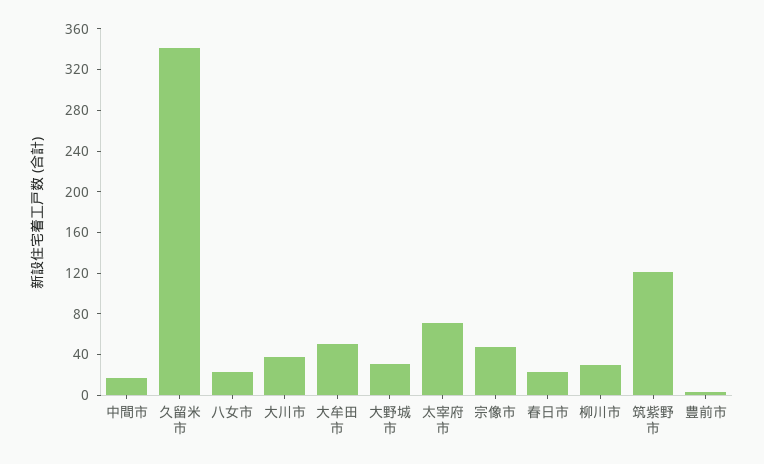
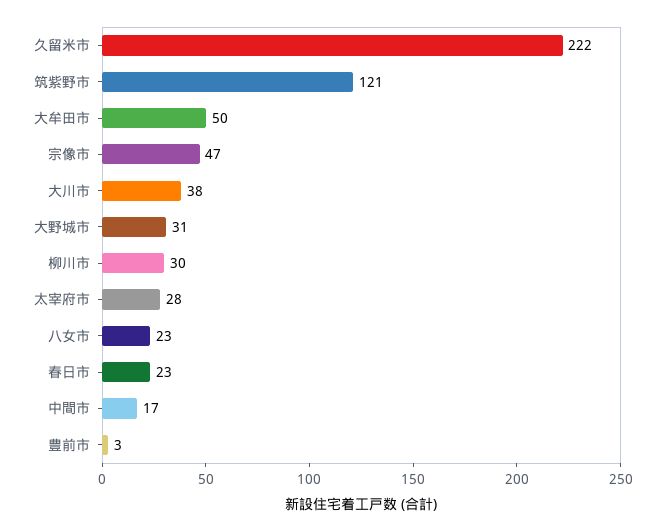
久留米市: 340 -> 222
太宰府市: 70 -> 28

